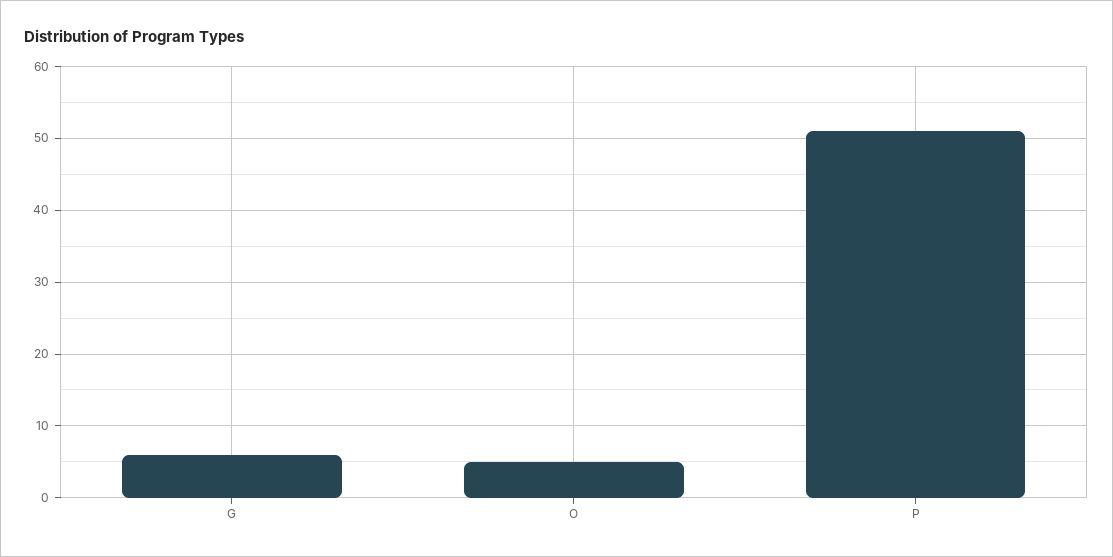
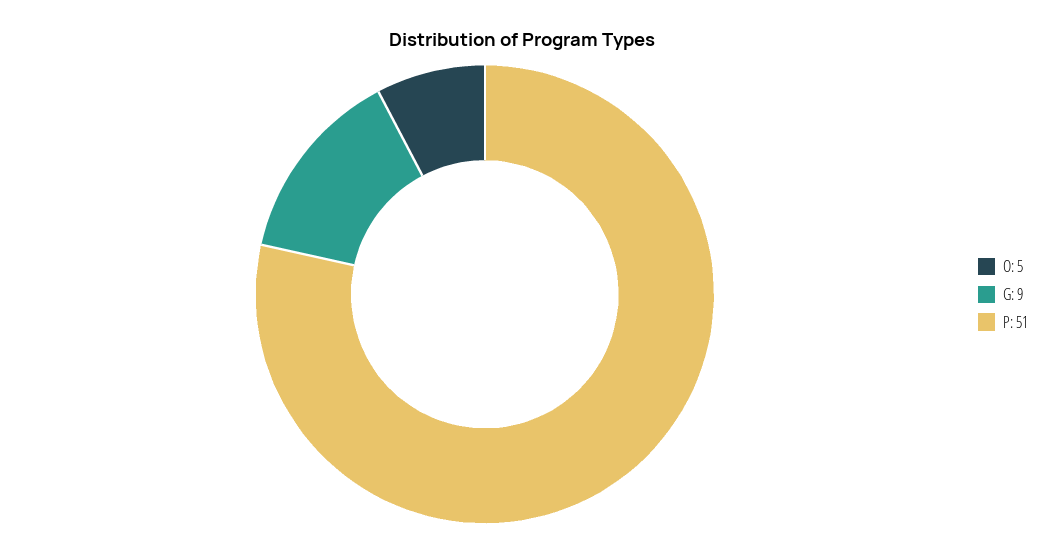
G: 6 -> 9

